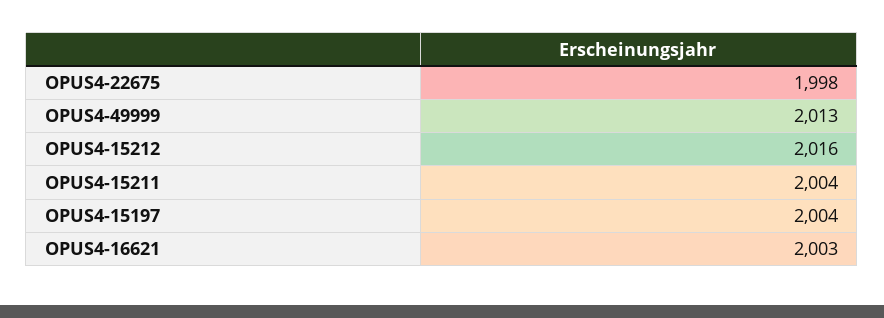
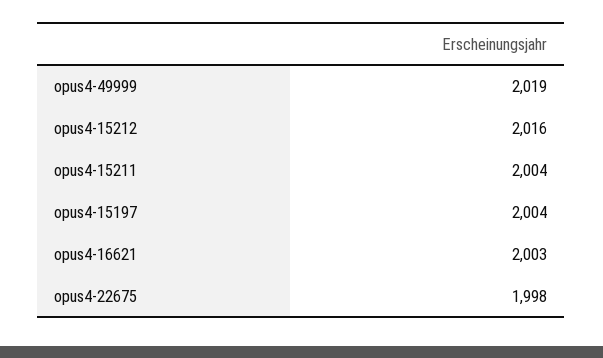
OPUS4-49999: 2013 -> 2019

